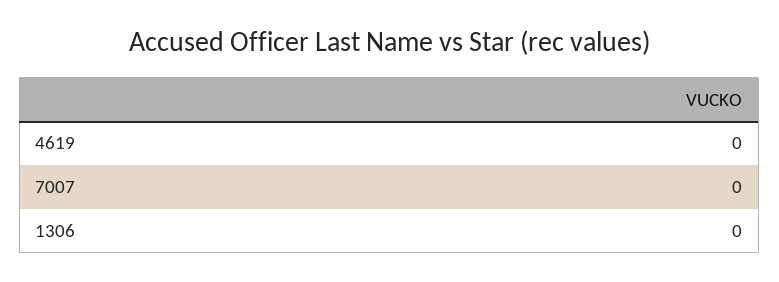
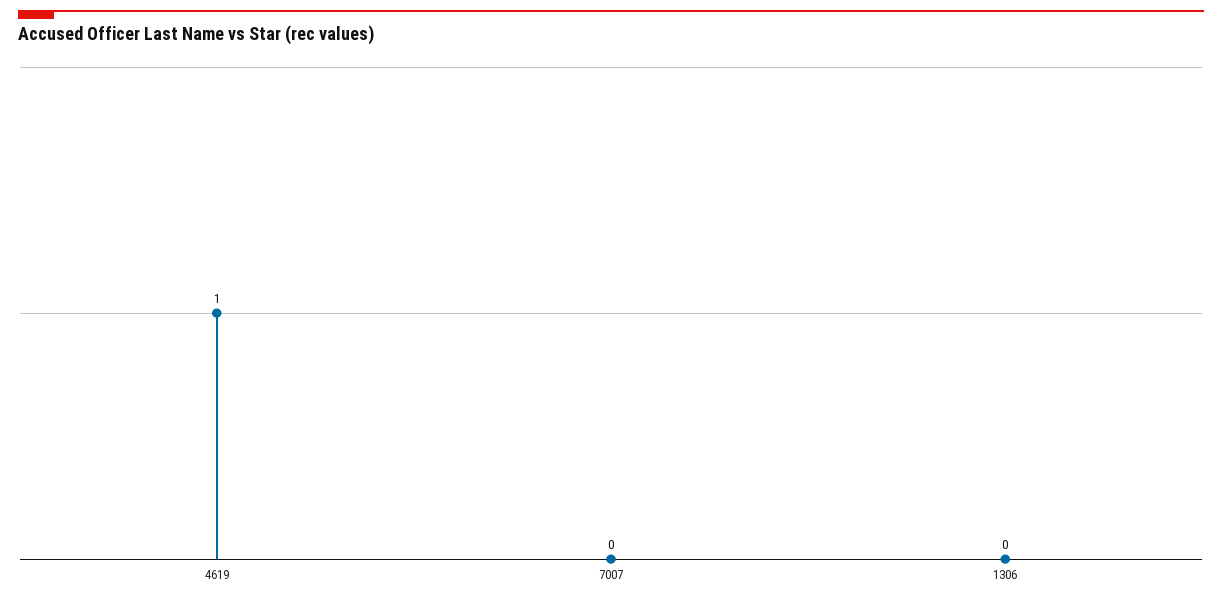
4619: 0 -> 1

